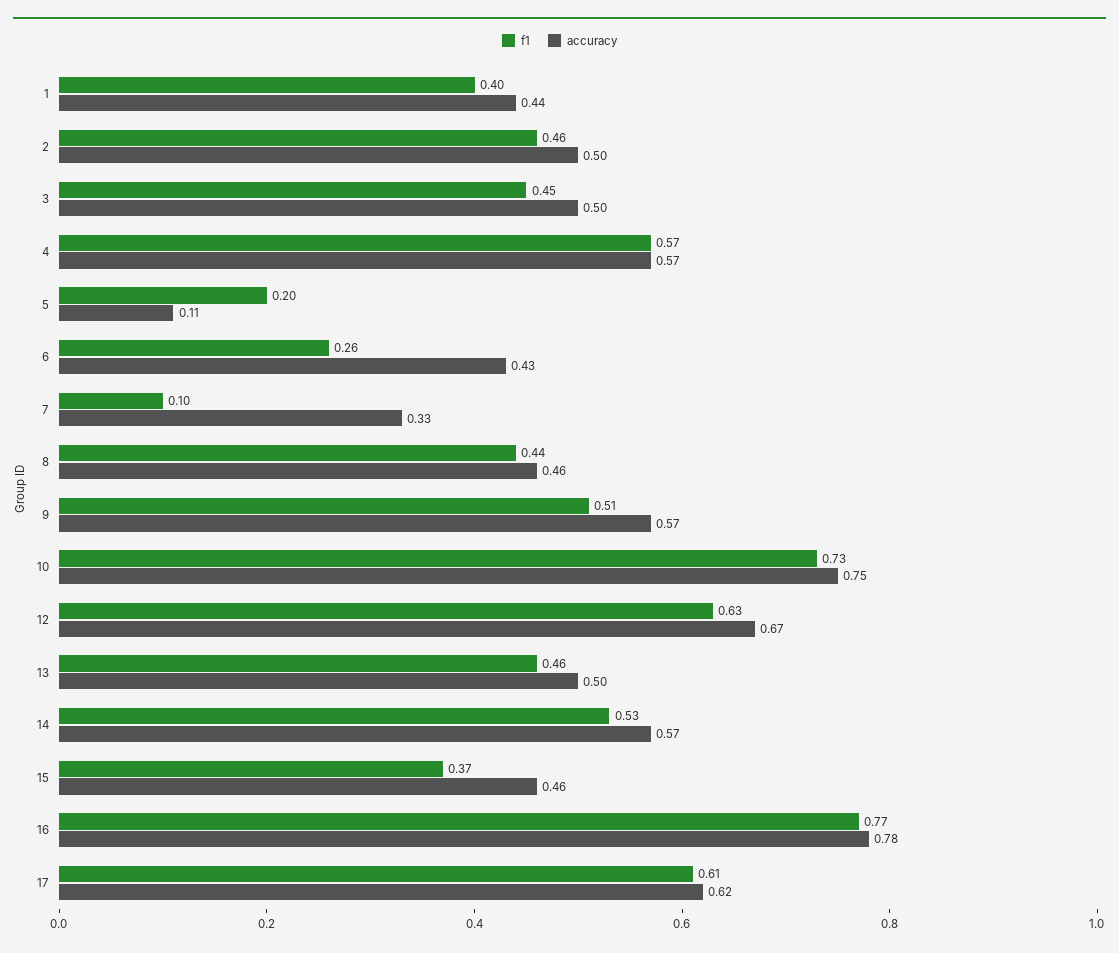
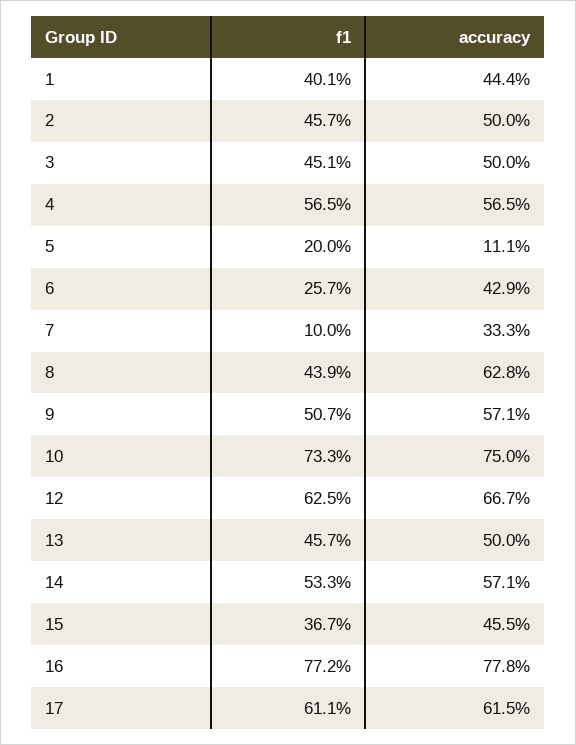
accuracy, 8: 0.46 -> 0.628

